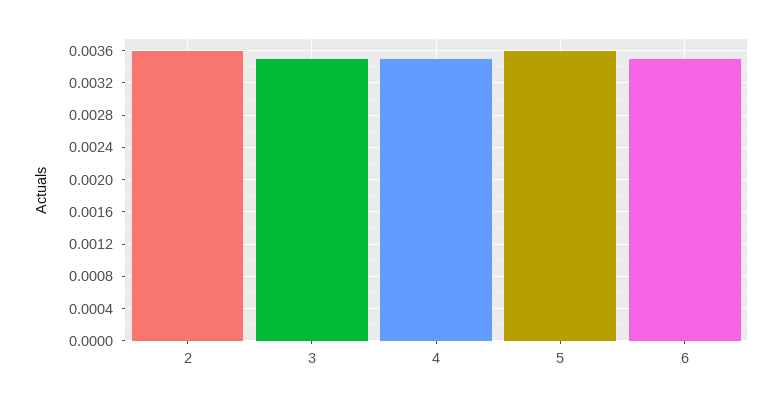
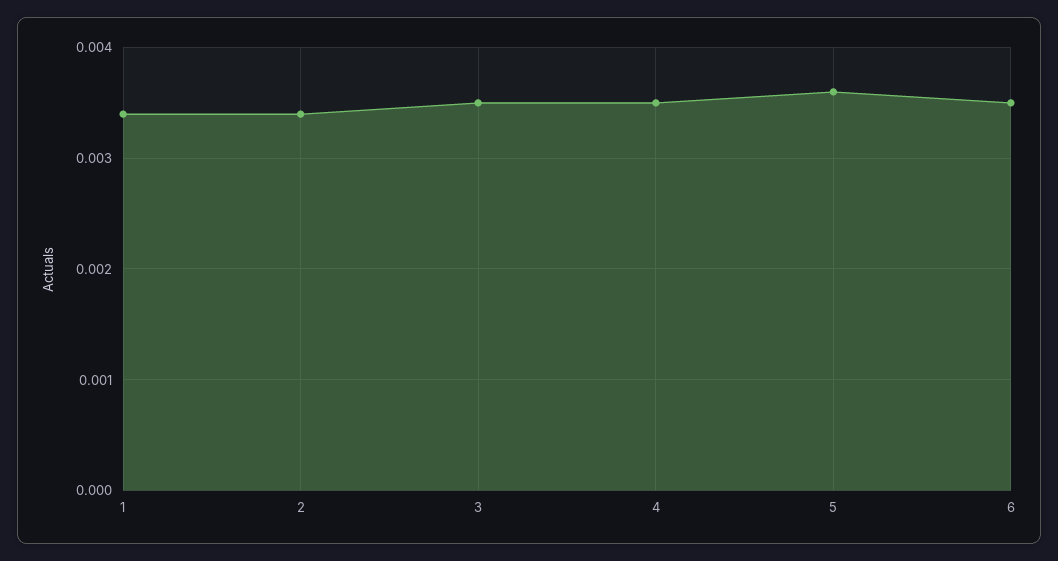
2: 0.0036 -> 0.0034
1: none -> 0.0034

